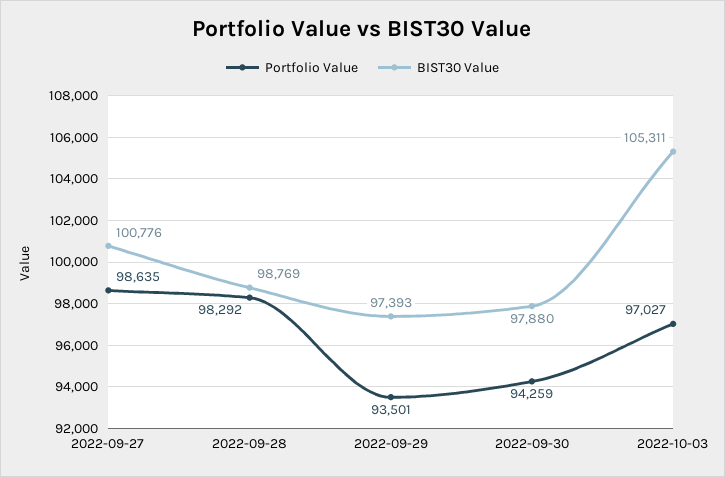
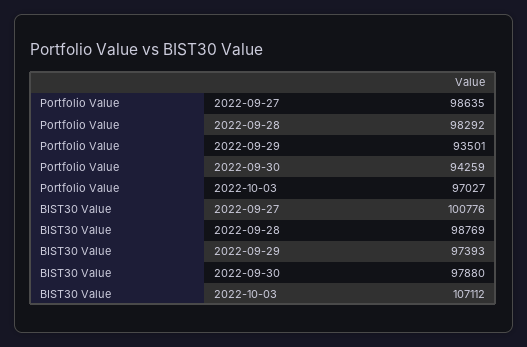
BIST30 Value, 2022-10-03: 105311 -> 107112

